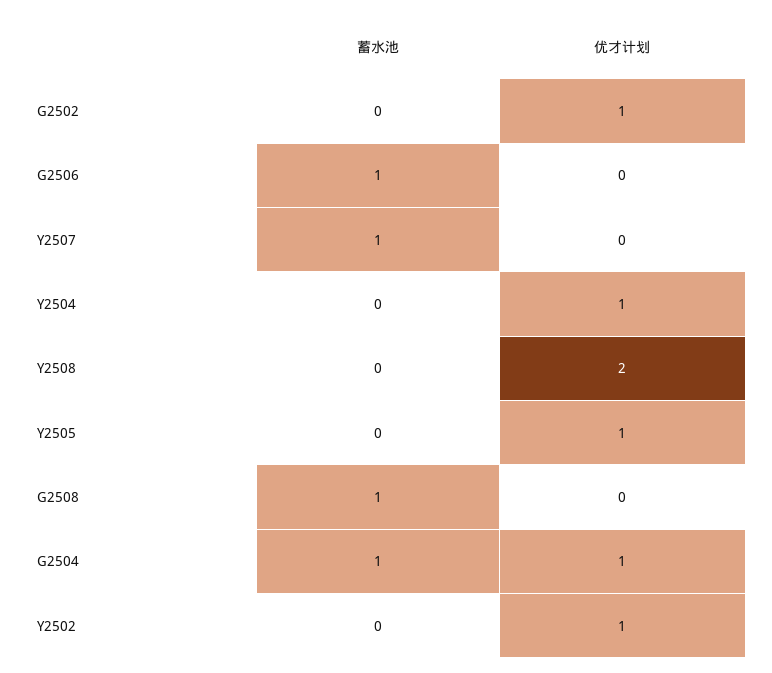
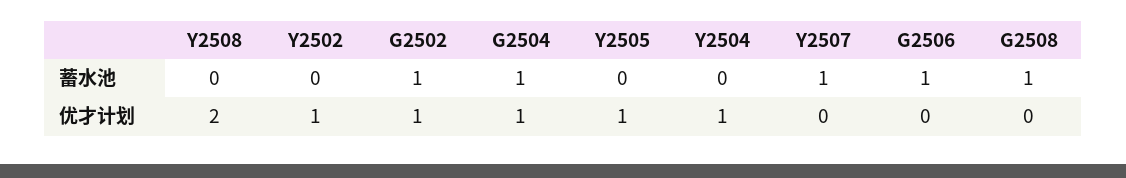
蓄水池, G2502: 0 -> 1

